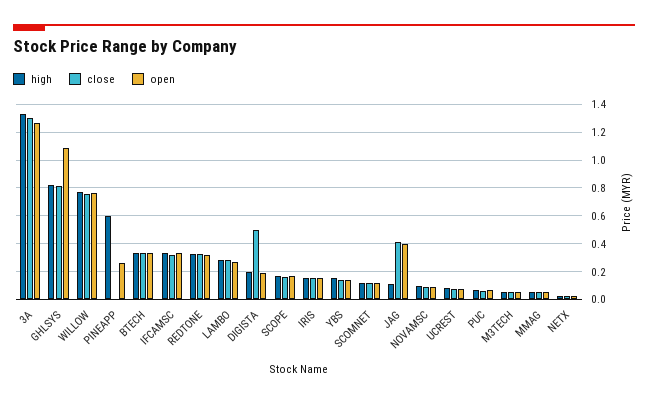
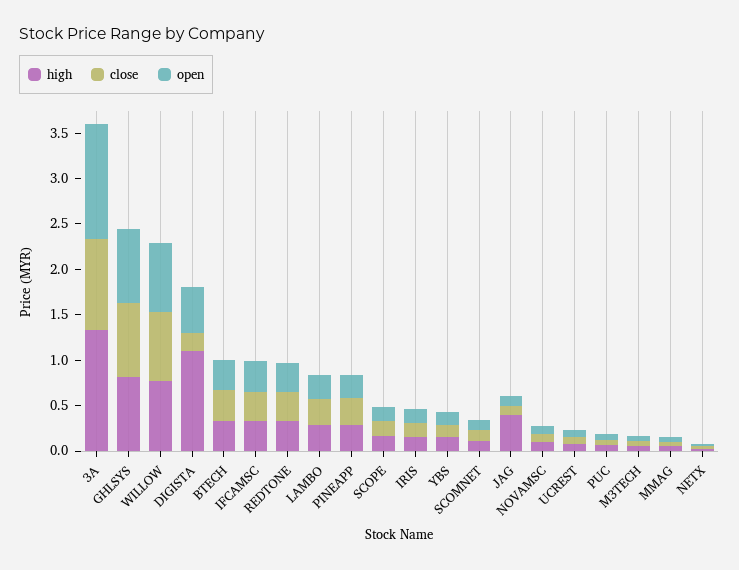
close, 3A: 1.3 -> 1
open, GHLSYS: 1.1 -> 0.8
high, PINEAPP: 0.6 -> 0.3
close, PINEAPP: 0 -> 0.3
high, DIGISTA: 0.2 -> 1.1
close, DIGISTA: 0.5 -> 0.2
open, DIGISTA: 0.2 -> 0.5
high, JAG: 0.1 -> 0.4
close, JAG: 0.4 -> 0.1
open, JAG: 0.4 -> 0.1

